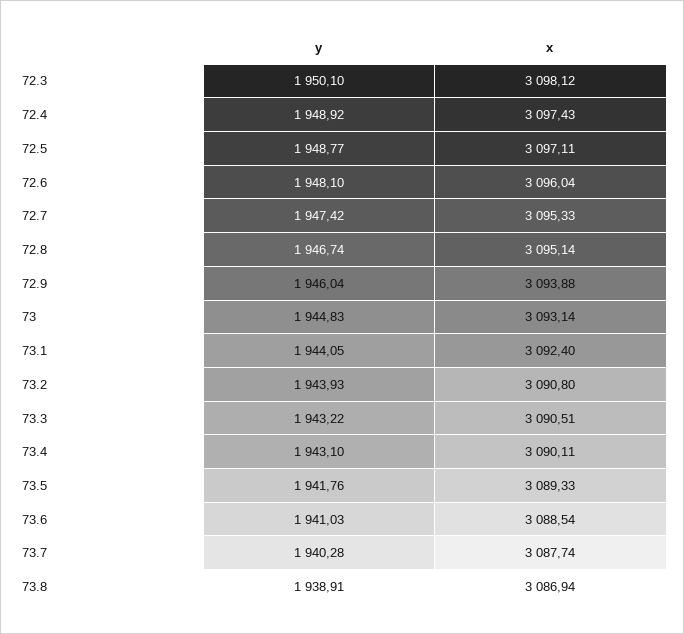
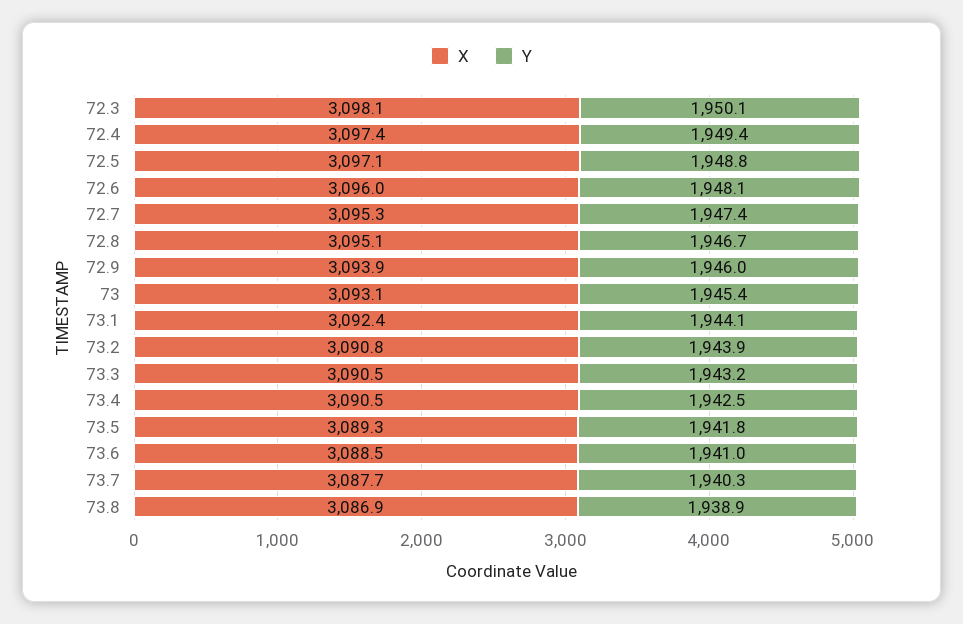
y, 72.4: 1948.92 -> 1949.4
y, 73: 1944.83 -> 1945.4
y, 73.4: 1943.1 -> 1942.5
x, 73.4: 3090.11 -> 3090.5

